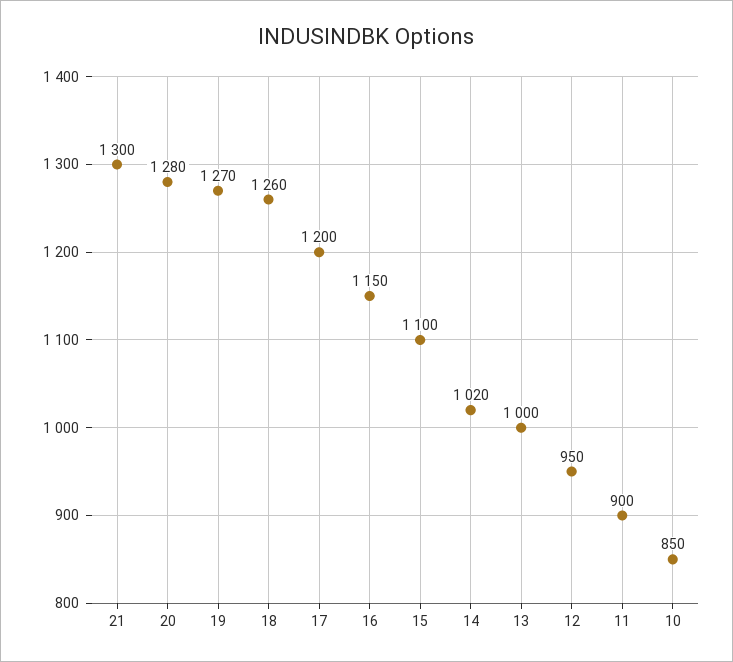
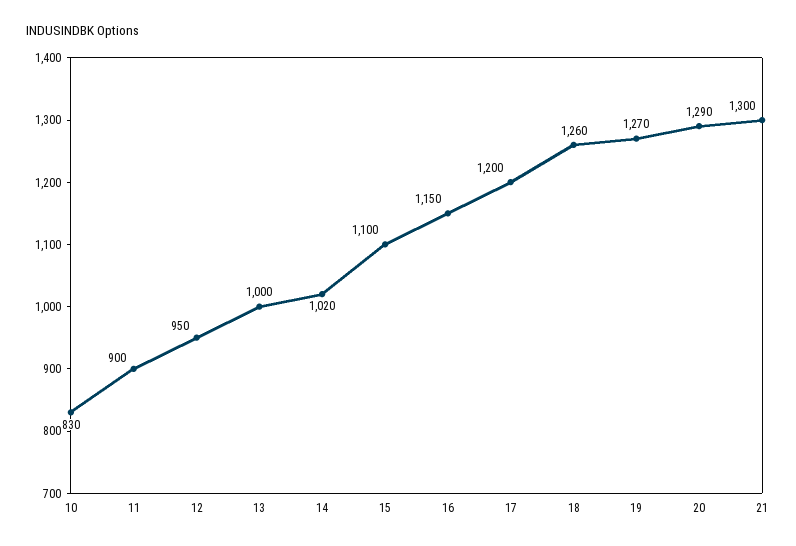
20: 1280 -> 1290
10: 850 -> 830

